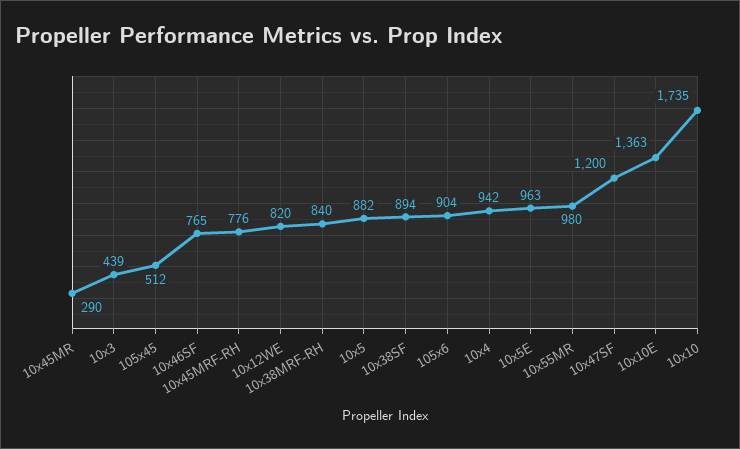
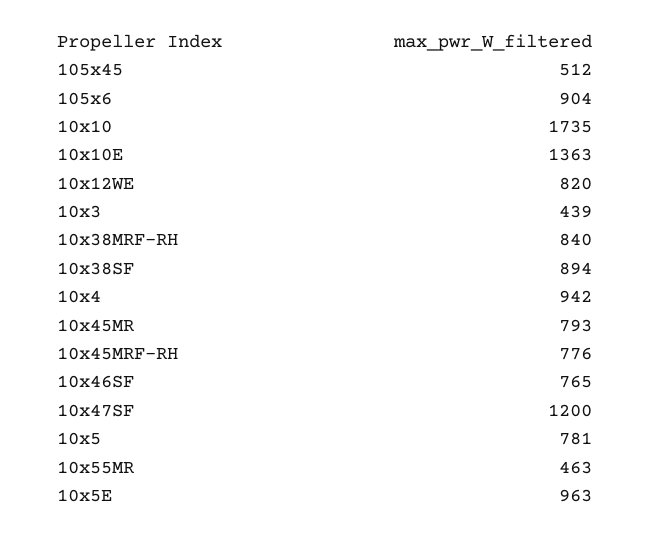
10x45MR: 290 -> 793
10x5: 882 -> 781
10x55MR: 980 -> 463

